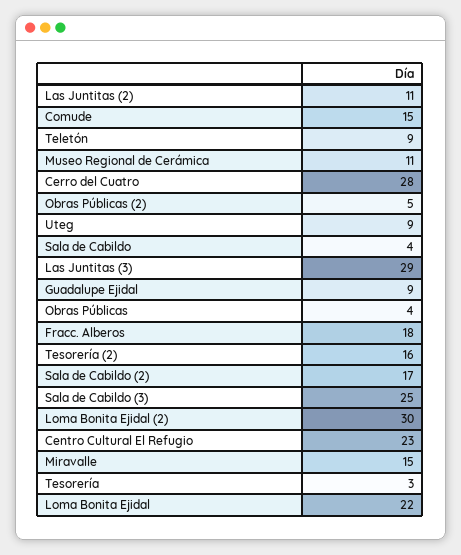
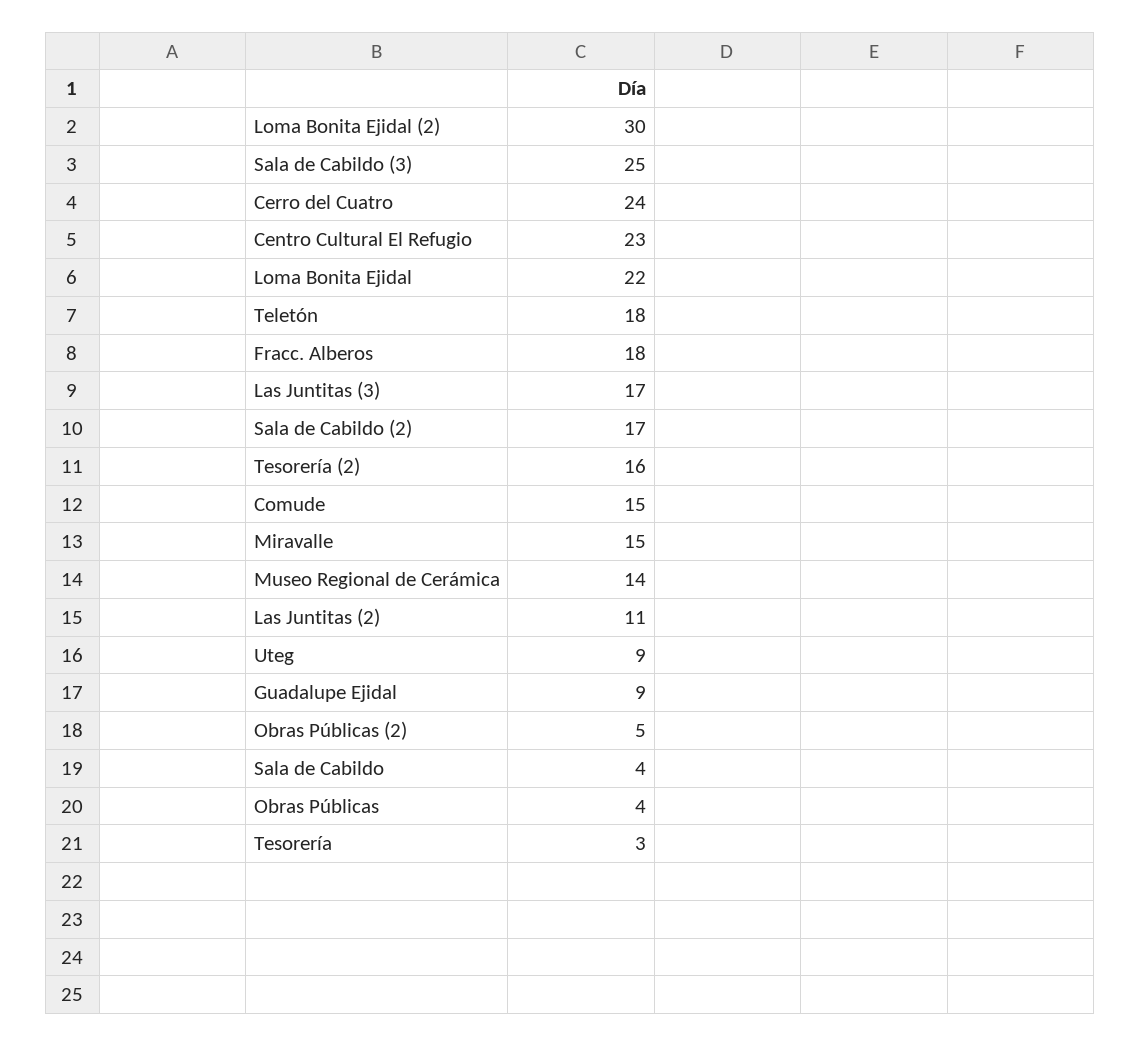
Teletón: 9 -> 18
Museo Regional de Cerámica: 11 -> 14
Cerro del Cuatro: 28 -> 24
Las Juntitas (3): 29 -> 17

